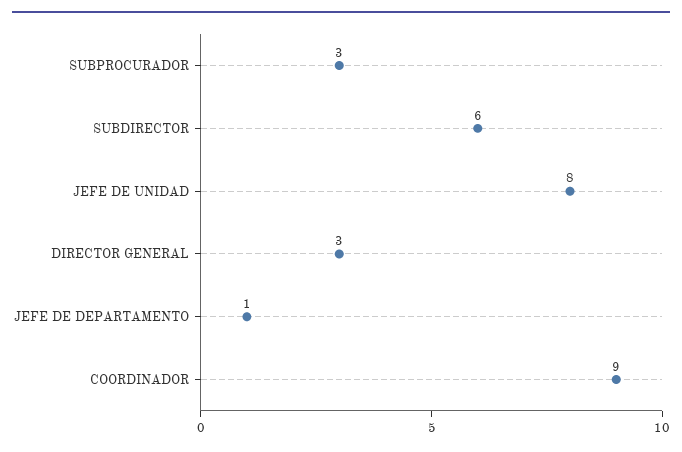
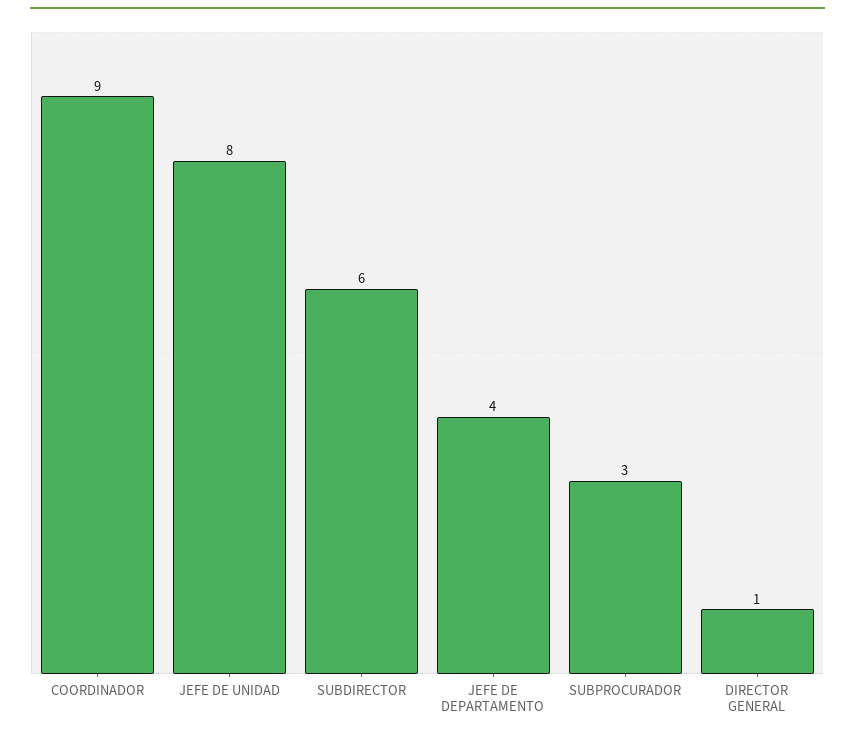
DIRECTOR GENERAL: 3 -> 1
JEFE DE DEPARTAMENTO: 1 -> 4

